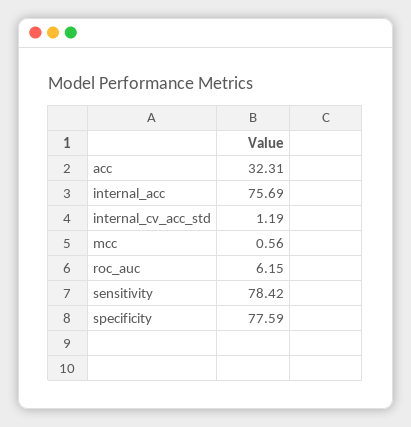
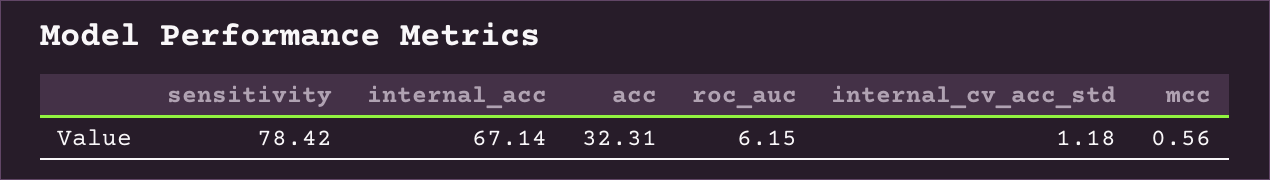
internal_acc: 75.69 -> 67.14
internal_cv_acc_std: 1.19 -> 1.18
specificity: 77.59 -> none

